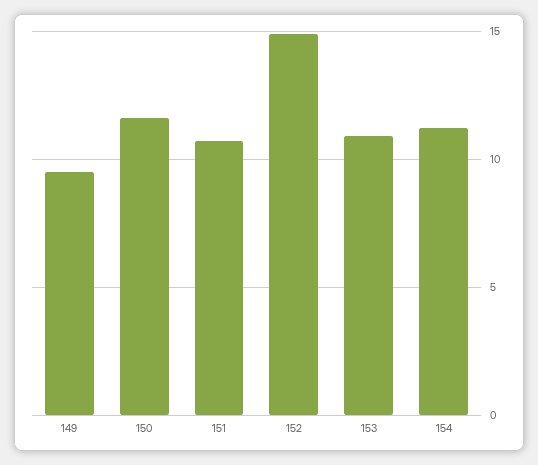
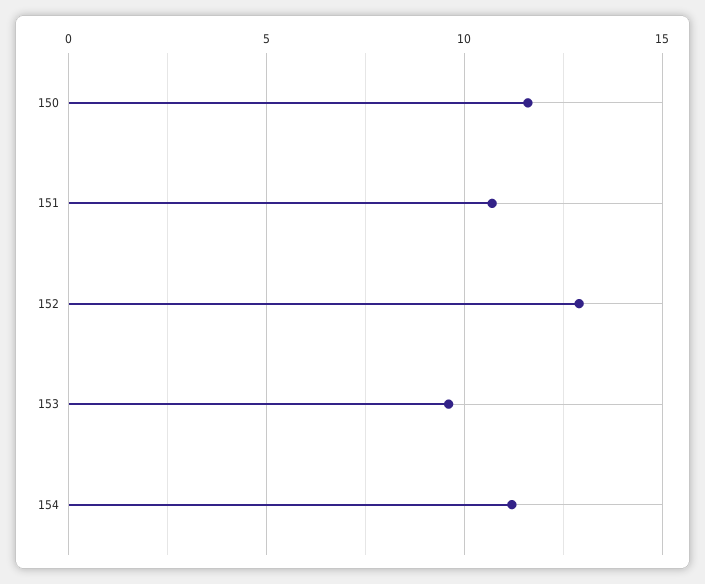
149: 9.5 -> none
152: 15 -> 13
153: 11 -> 9.5

